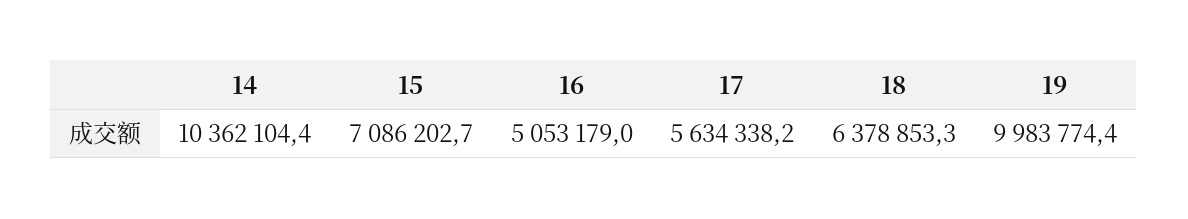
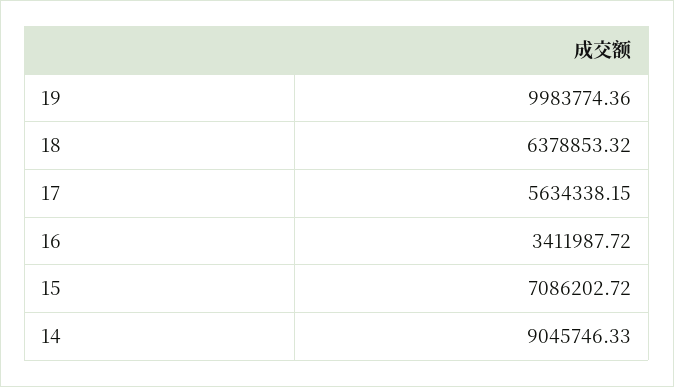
14: 10362104.4 -> 9045746.33
16: 5053179 -> 3411987.72

